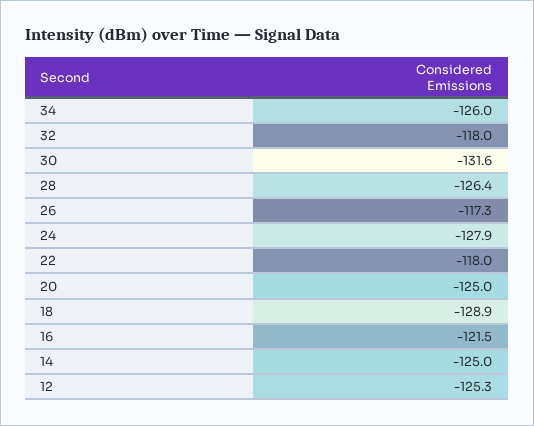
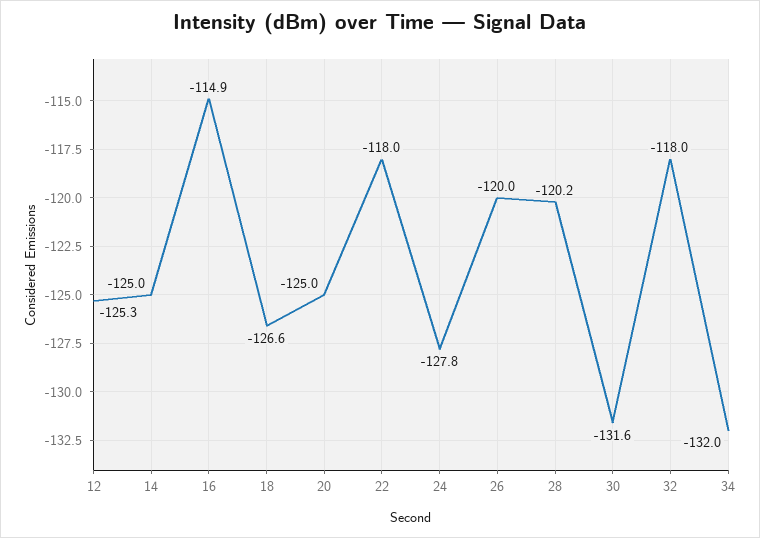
34: -126 -> -132
28: -126.4 -> -120.2
26: -117.3 -> -120
24: -127.9 -> -127.8
18: -128.9 -> -126.6
16: -121.5 -> -114.9

